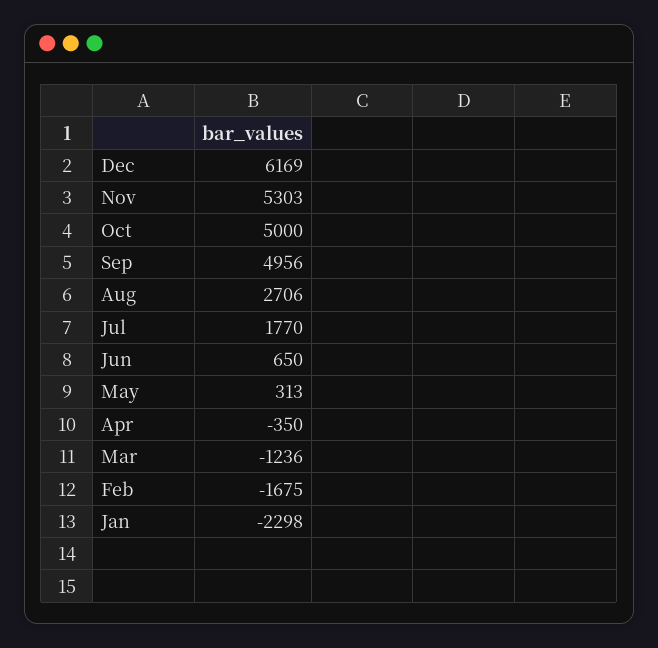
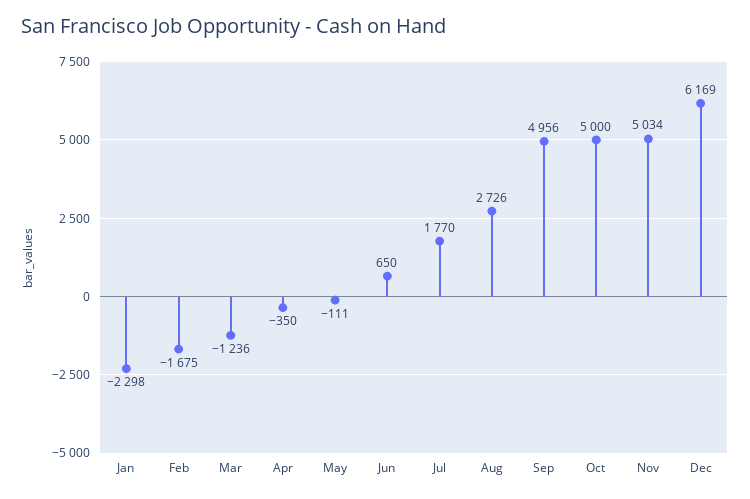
Nov: 5303 -> 5034
Aug: 2706 -> 2726
May: 313 -> -111

